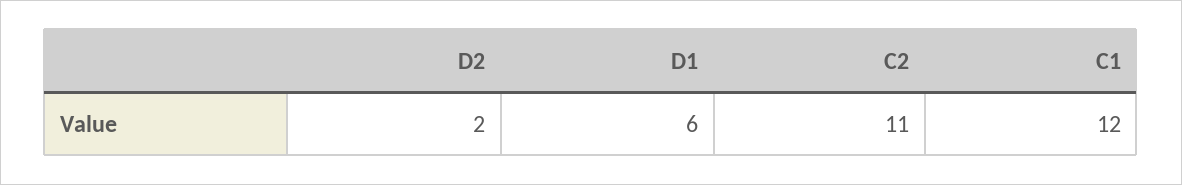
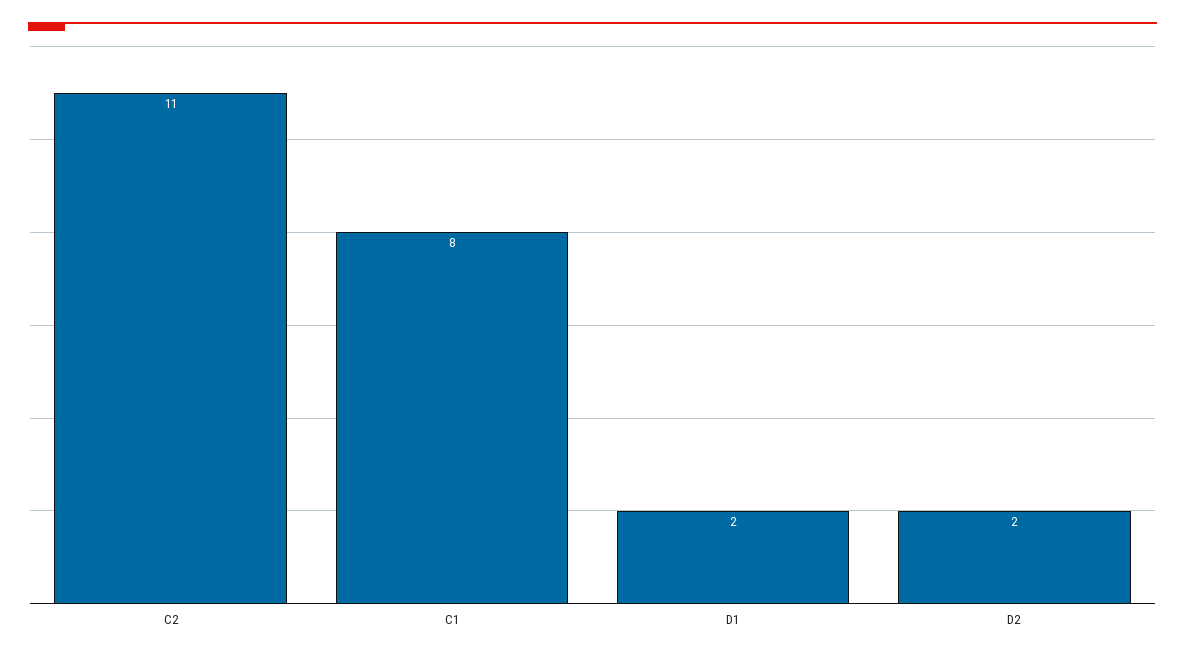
D1: 6 -> 2
C1: 12 -> 8

